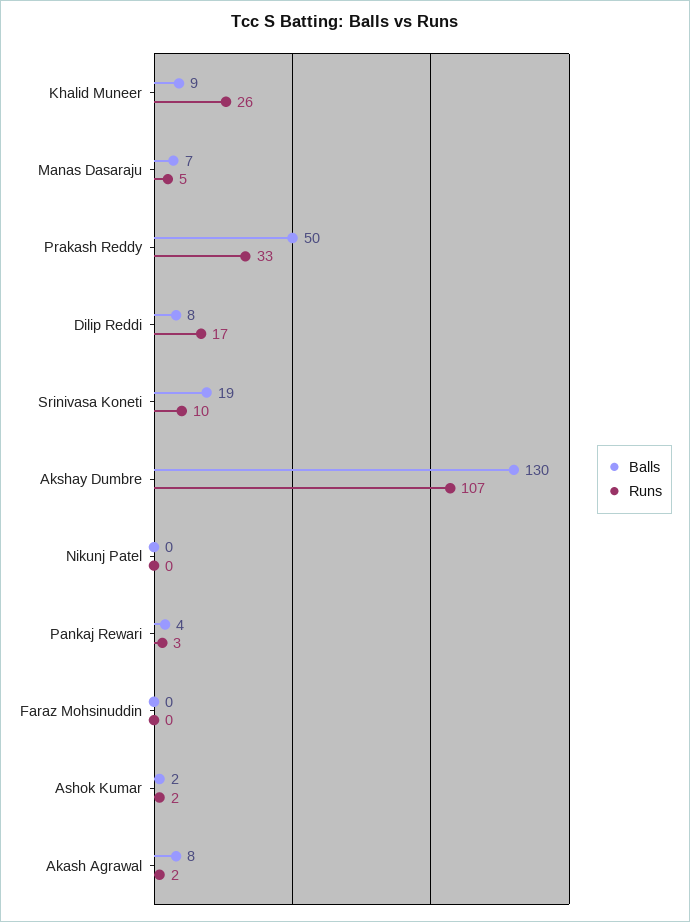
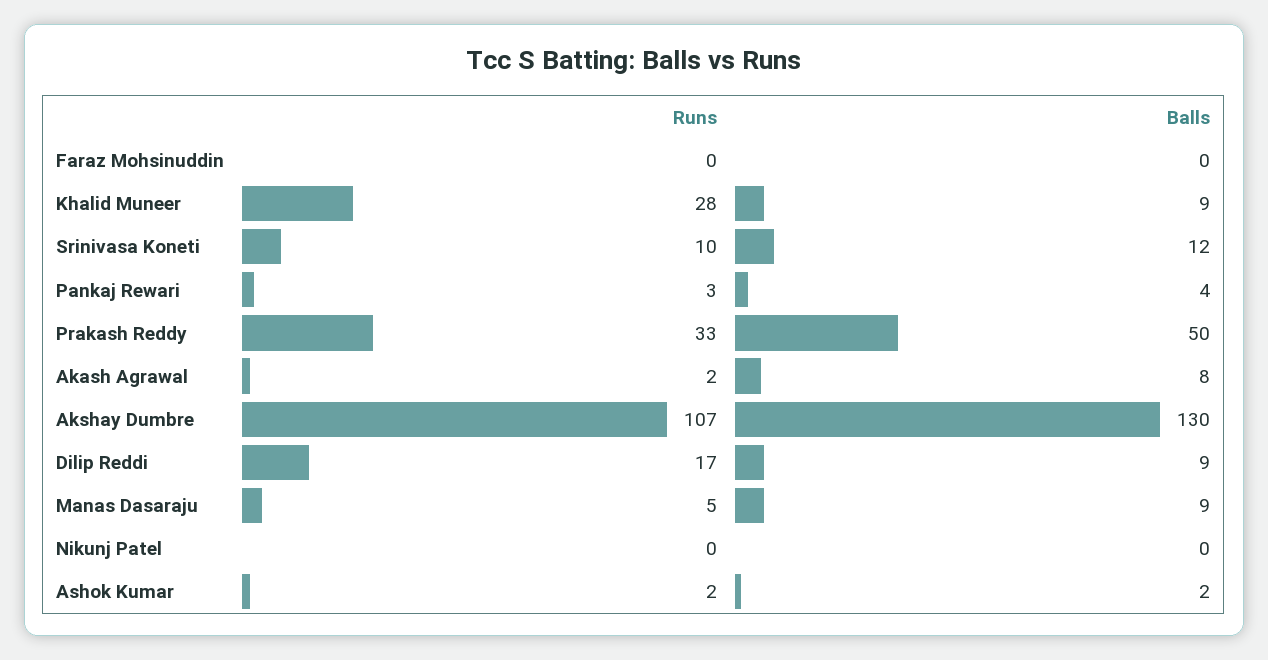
Runs, Khalid Muneer: 26 -> 28
Balls, Manas Dasaraju: 7 -> 9
Balls, Dilip Reddi: 8 -> 9
Balls, Srinivasa Koneti: 19 -> 12

